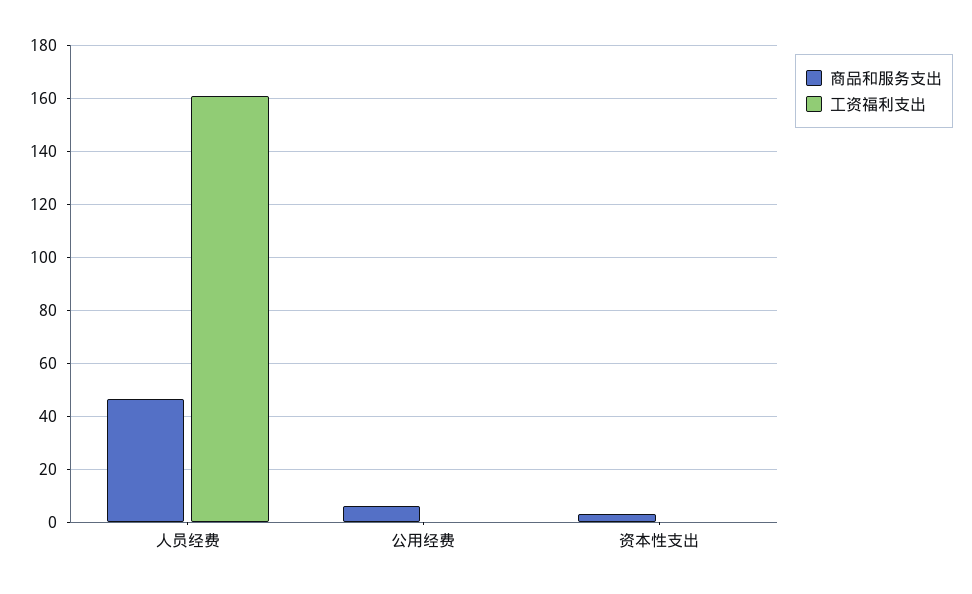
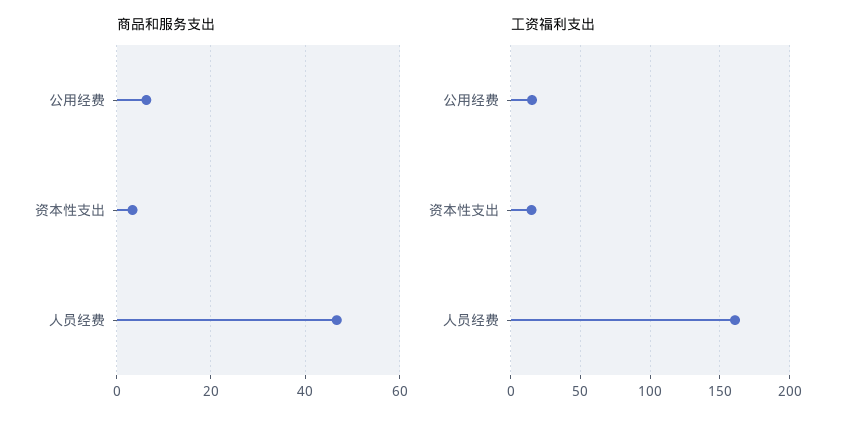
工资福利支出, 公用经费: 0 -> 15
工资福利支出, 资本性支出: 0 -> 15

